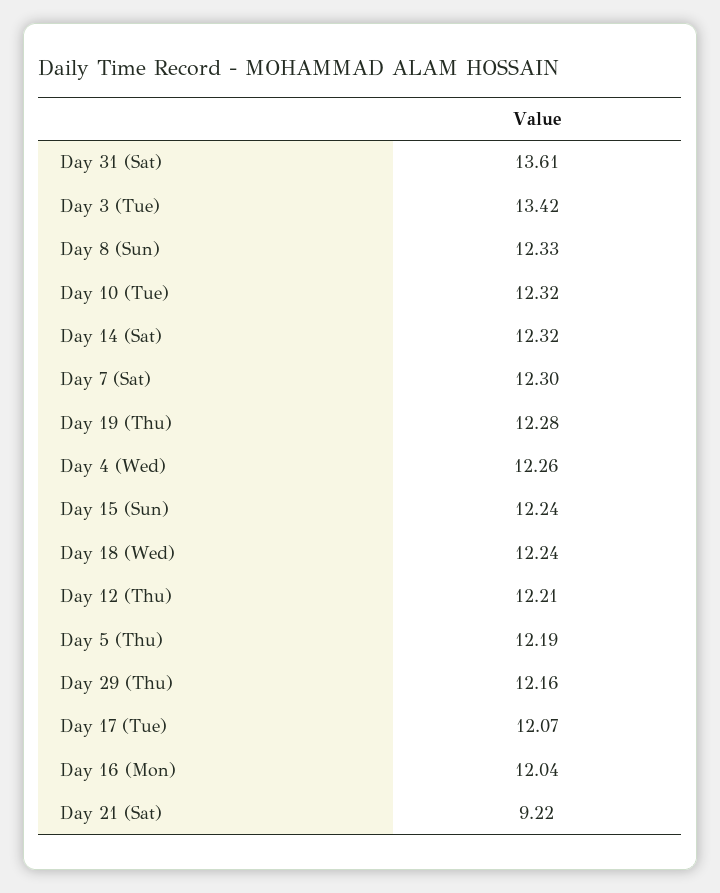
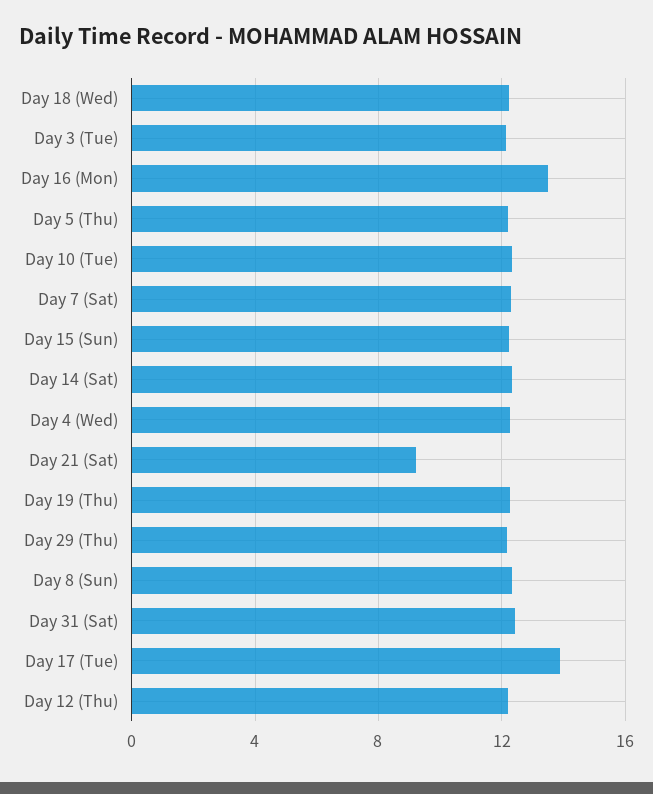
Day 31 (Sat): 13.61 -> 12.5
Day 3 (Tue): 13.42 -> 12
Day 17 (Tue): 12.07 -> 14
Day 16 (Mon): 12.04 -> 13.5

